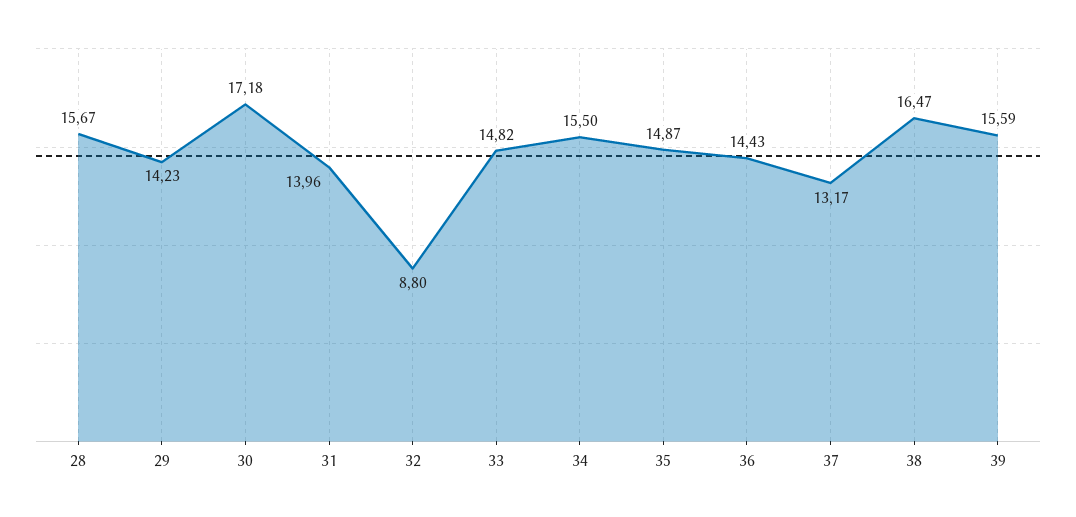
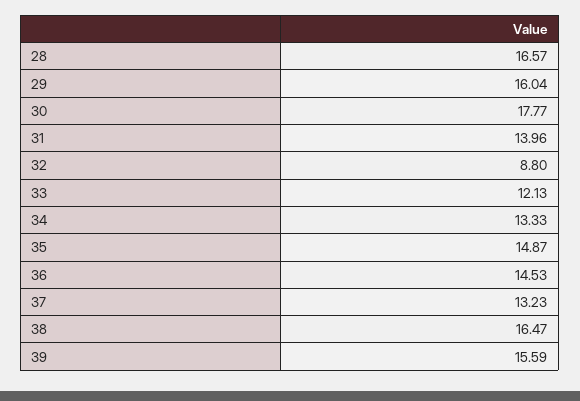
28: 15.67 -> 16.57
29: 14.23 -> 16.04
30: 17.18 -> 17.77
33: 14.82 -> 12.13
34: 15.5 -> 13.33
36: 14.43 -> 14.53
37: 13.17 -> 13.23

